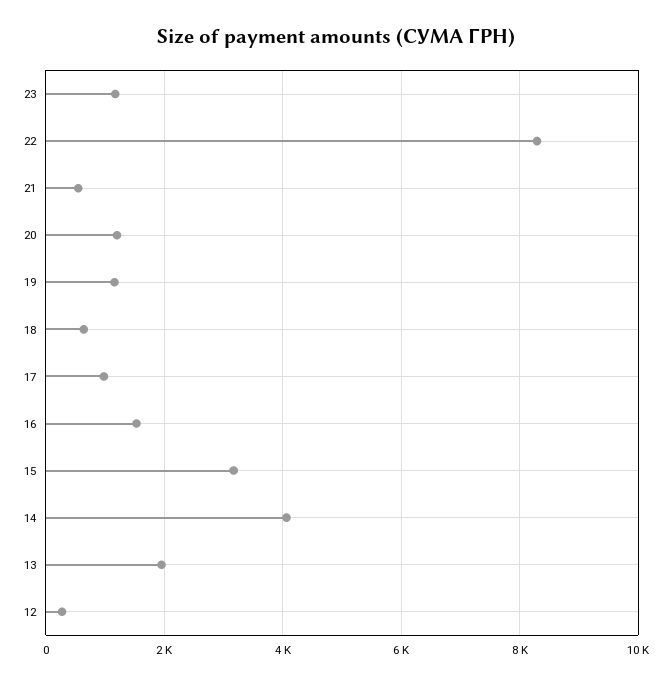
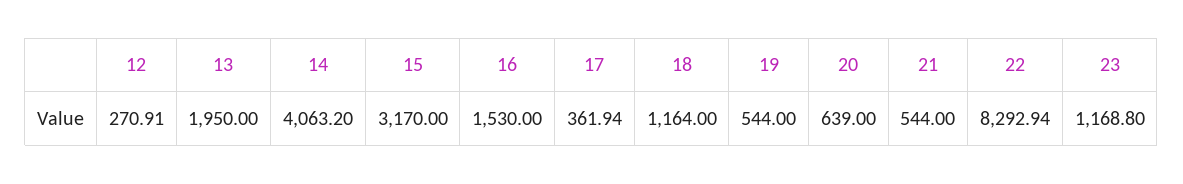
20: 1200 -> 639
19: 1200 -> 544
18: 600 -> 1164
17: 1000 -> 361.94

